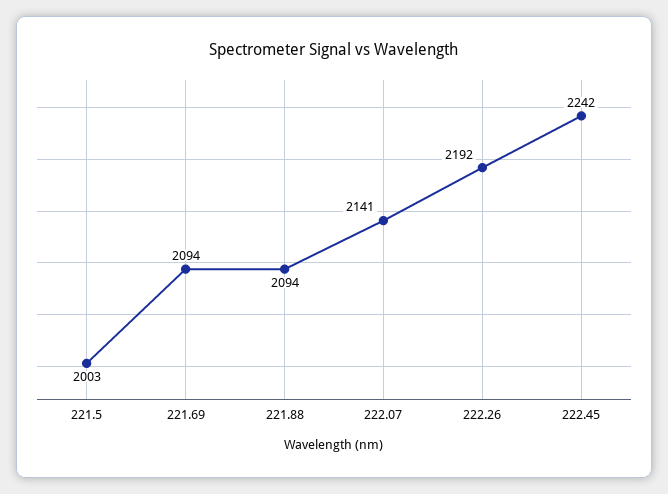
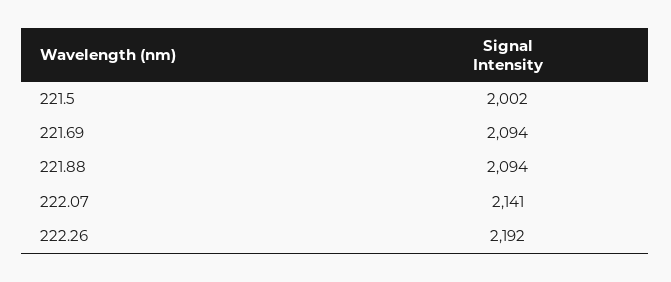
221.5: 2003 -> 2002
222.45: 2242 -> none

